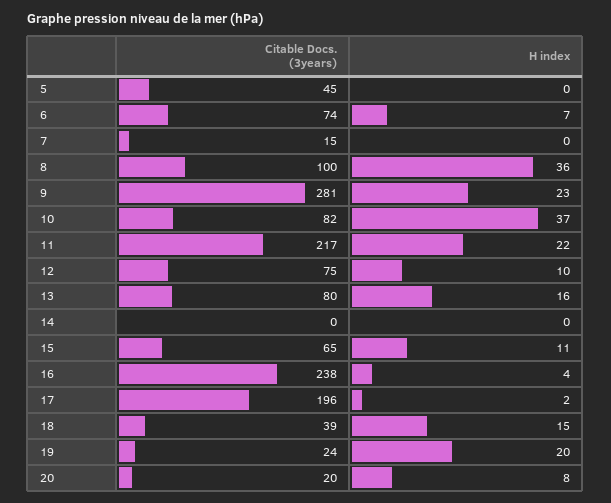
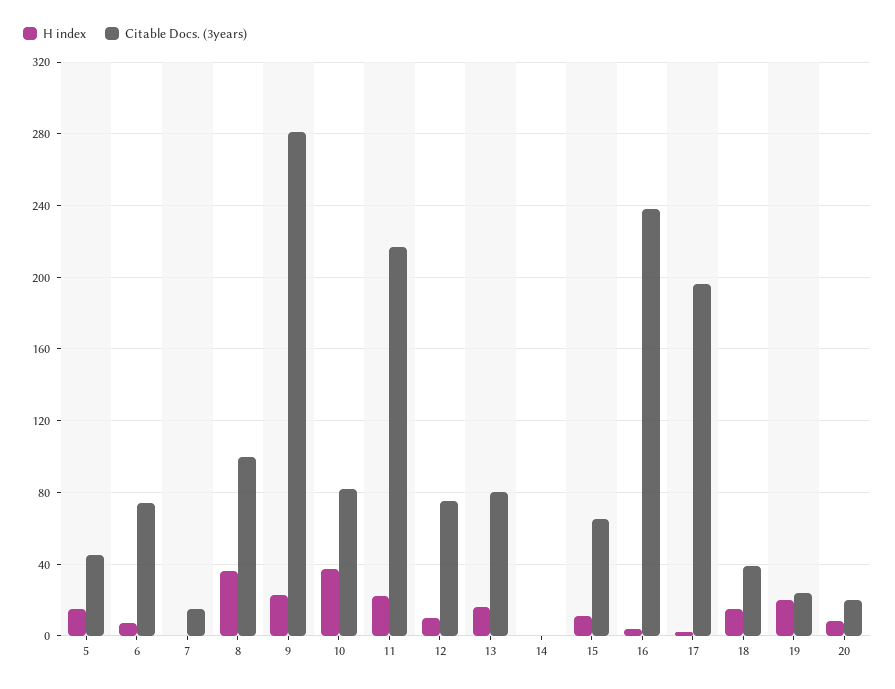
H index, 5: 0 -> 15

